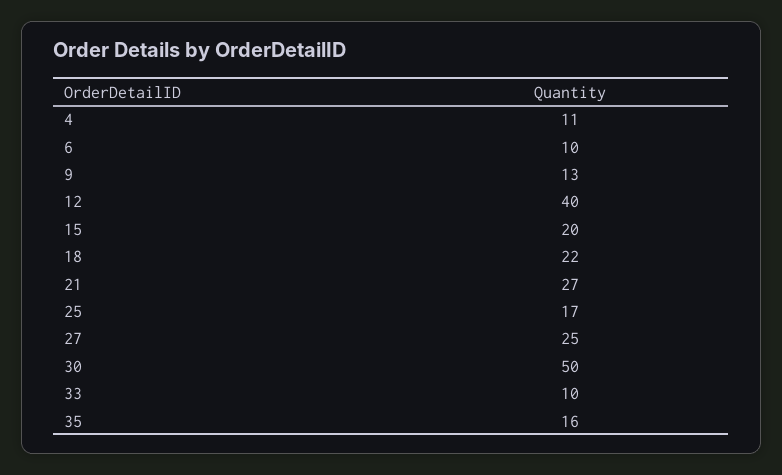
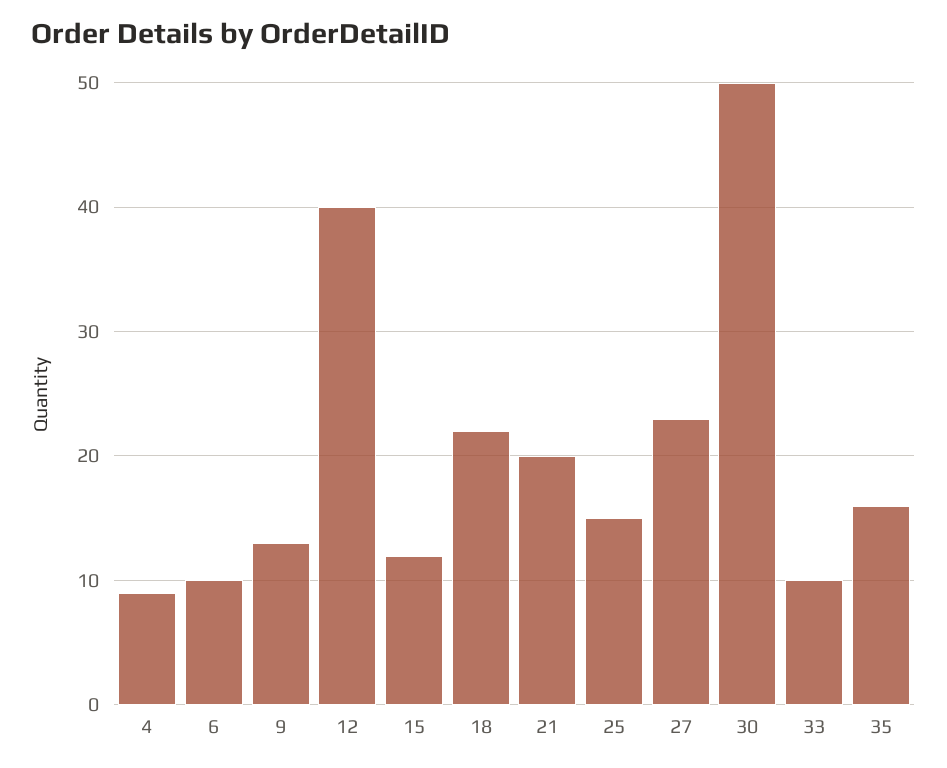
4: 11 -> 9
15: 20 -> 12
21: 27 -> 20
25: 17 -> 15
27: 25 -> 23

